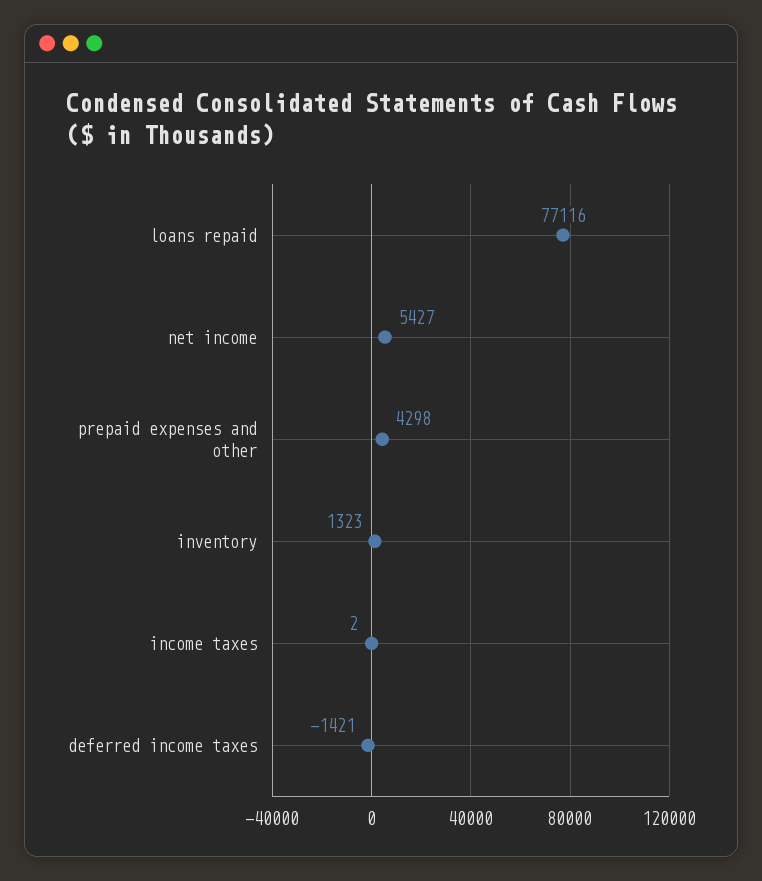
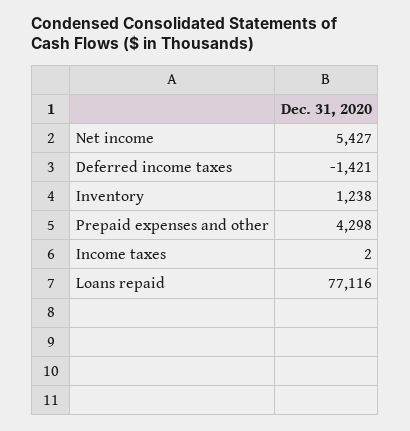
inventory: 1323 -> 1238

